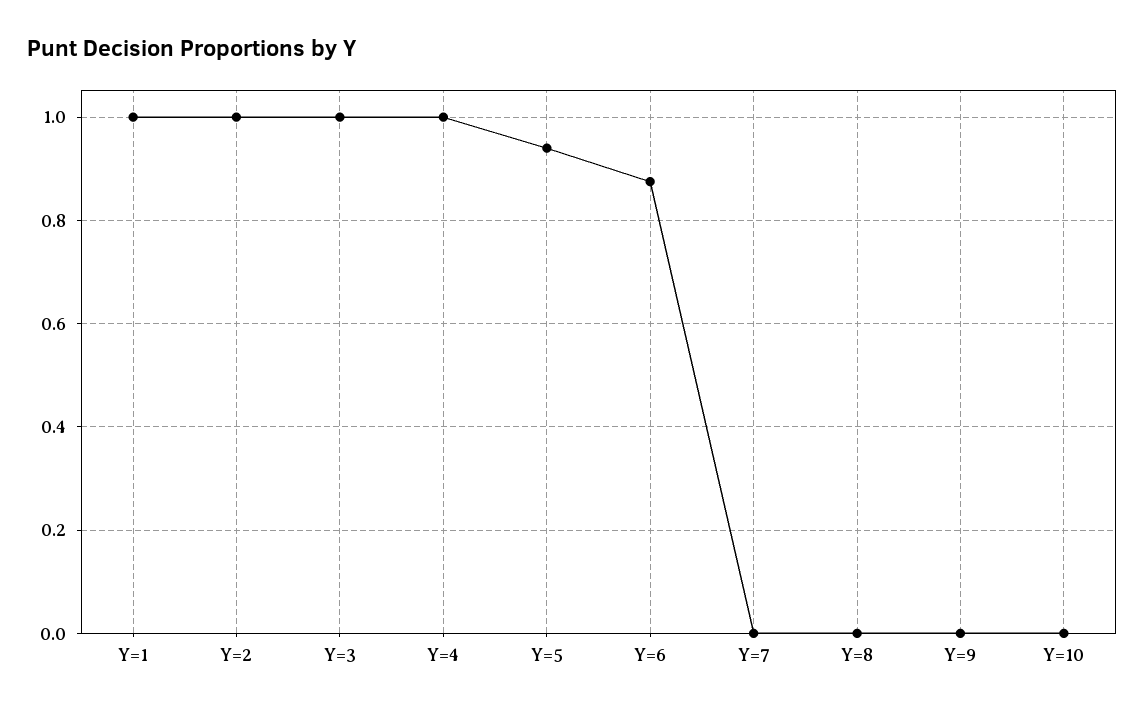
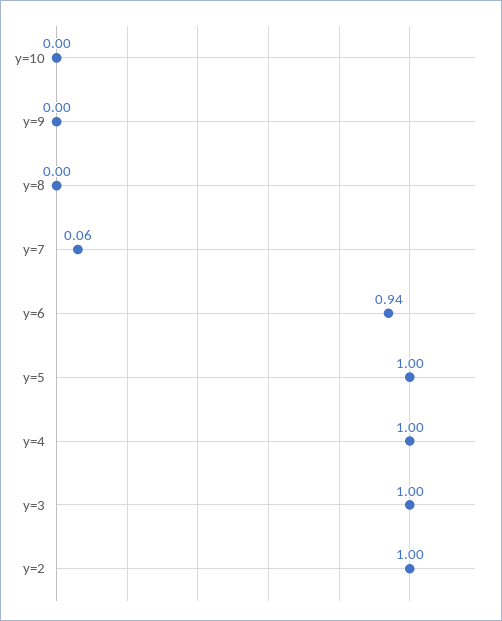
Y=1: 1 -> none
Y=5: 0.94 -> 1
Y=6: 0.88 -> 0.94
Y=7: 0 -> 0.06

